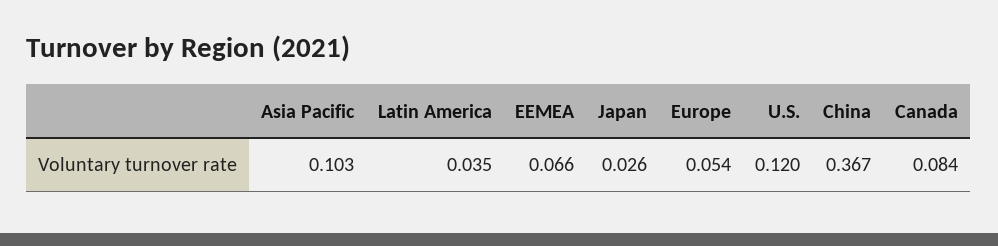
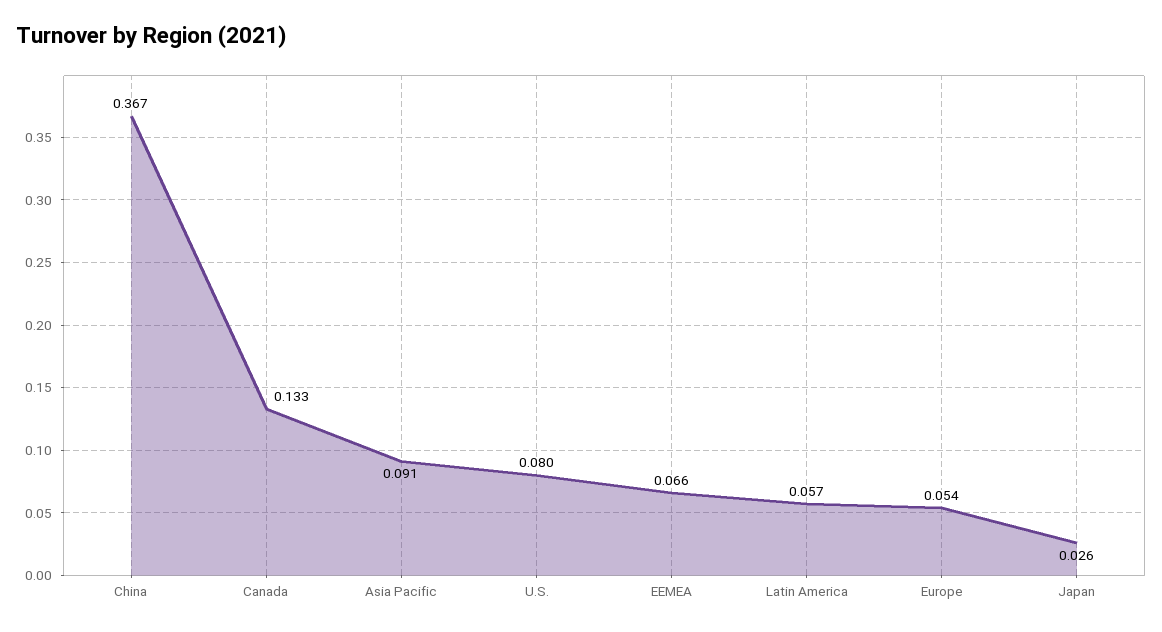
Asia Pacific: 0.103 -> 0.091
Latin America: 0.035 -> 0.057
U.S.: 0.12 -> 0.08
Canada: 0.084 -> 0.133

